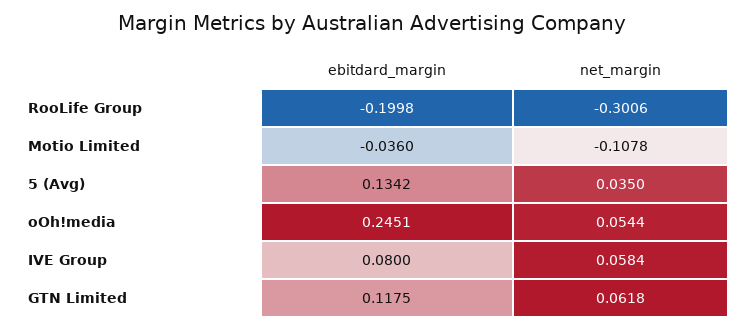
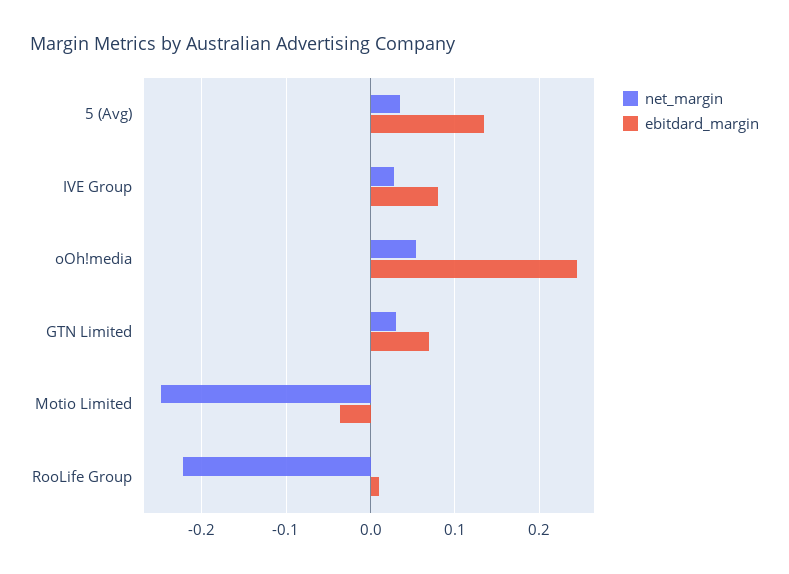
ebitdard_margin, RooLife Group: -0.1998 -> 0.01
net_margin, RooLife Group: -0.3006 -> -0.22
net_margin, Motio Limited: -0.1078 -> -0.25
net_margin, IVE Group: 0.0584 -> 0.03
ebitdard_margin, GTN Limited: 0.1175 -> 0.07
net_margin, GTN Limited: 0.0618 -> 0.03

